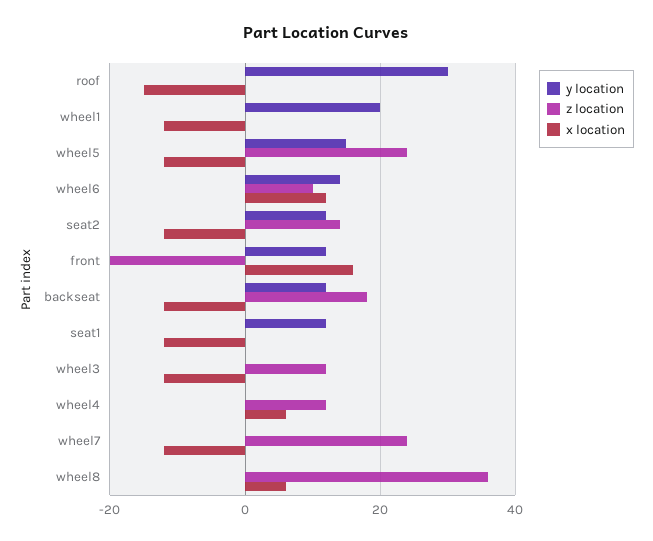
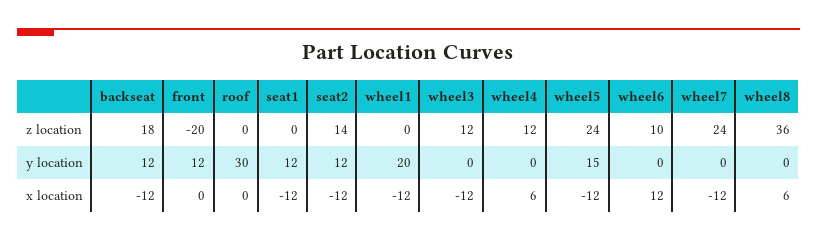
x location, roof: -15 -> 0
y location, wheel6: 15 -> 0
x location, front: 15 -> 0

